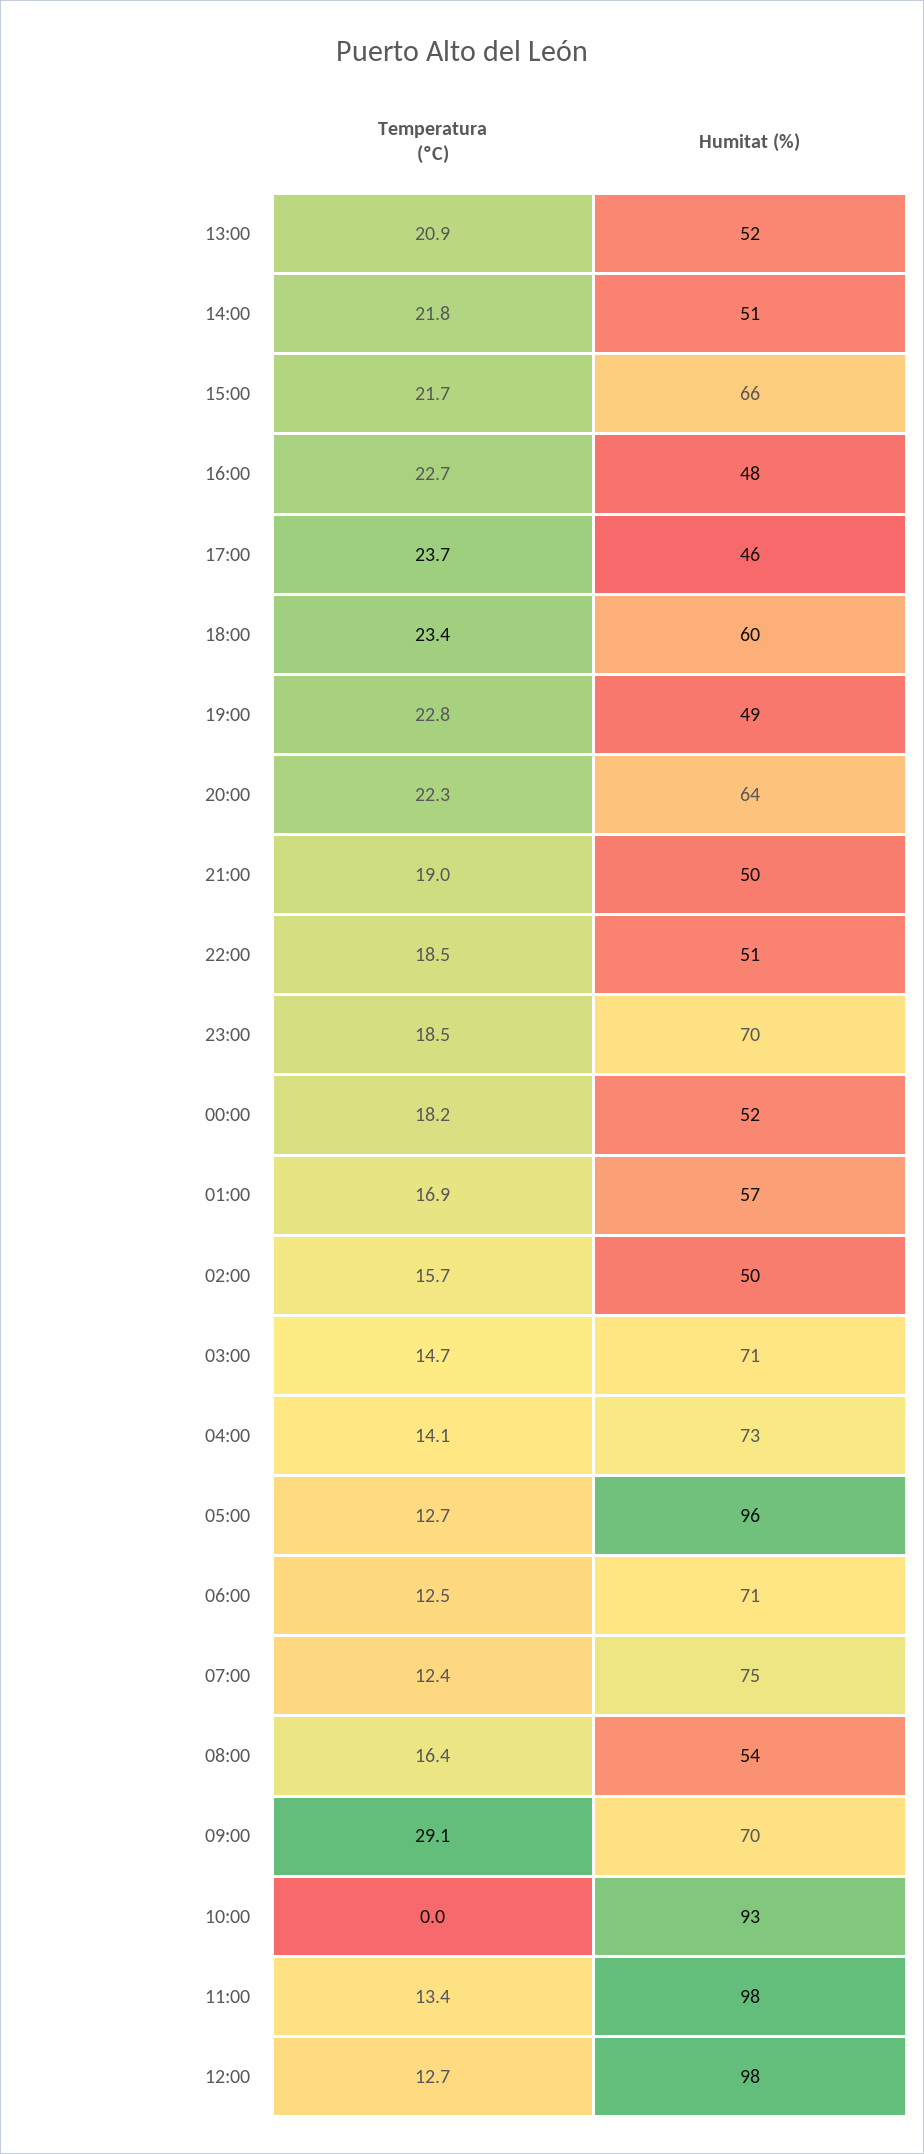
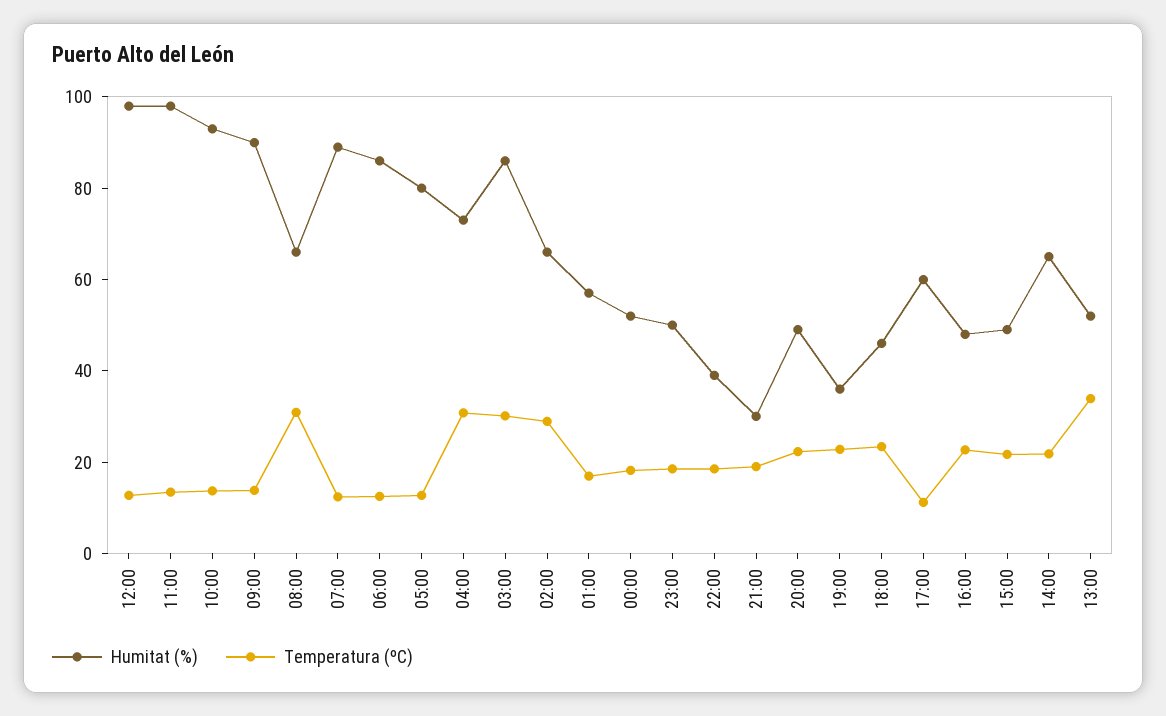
Temperatura (ºC), 13:00: 20.9 -> 35
Humitat (%), 14:00: 51 -> 65
Humitat (%), 15:00: 66 -> 50
Temperatura (ºC), 17:00: 23.7 -> 10
Humitat (%), 17:00: 46 -> 60
Humitat (%), 18:00: 60 -> 45
Humitat (%), 19:00: 49 -> 35
Humitat (%), 20:00: 64 -> 50
Humitat (%), 21:00: 50 -> 30
Humitat (%), 22:00: 51 -> 40
Humitat (%), 23:00: 70 -> 50
Temperatura (ºC), 02:00: 15.7 -> 30
Humitat (%), 02:00: 50 -> 65
Temperatura (ºC), 03:00: 14.7 -> 30
Humitat (%), 03:00: 71 -> 85
Temperatura (ºC), 04:00: 14.1 -> 30
Humitat (%), 05:00: 96 -> 80
Humitat (%), 06:00: 71 -> 85
Humitat (%), 07:00: 75 -> 90
Temperatura (ºC), 08:00: 16.4 -> 30
Humitat (%), 08:00: 54 -> 65
Temperatura (ºC), 09:00: 29.1 -> 15
Humitat (%), 09:00: 70 -> 90
Temperatura (ºC), 10:00: 0 -> 15

